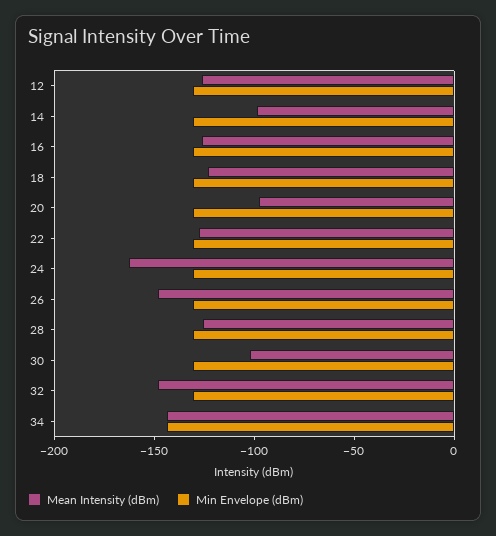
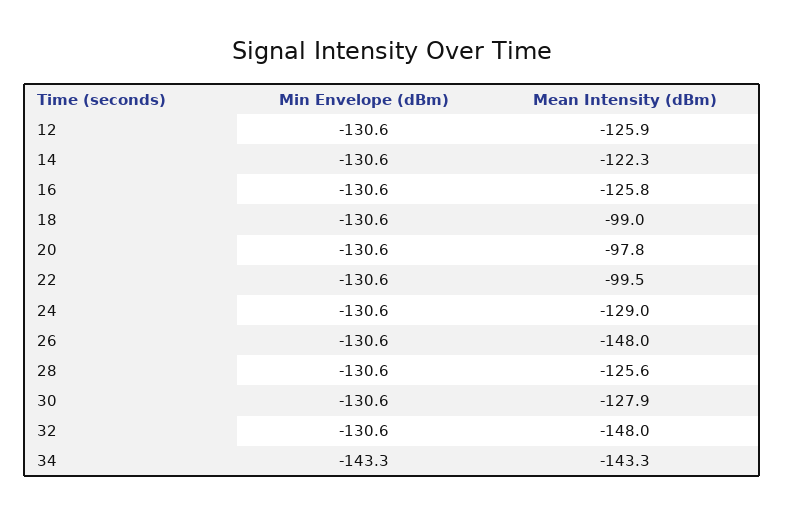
Mean Intensity (dBm), 14: -100 -> -122.3
Mean Intensity (dBm), 18: -120 -> -99
Mean Intensity (dBm), 22: -130 -> -99.5
Mean Intensity (dBm), 24: -160 -> -129
Mean Intensity (dBm), 30: -100 -> -127.9

